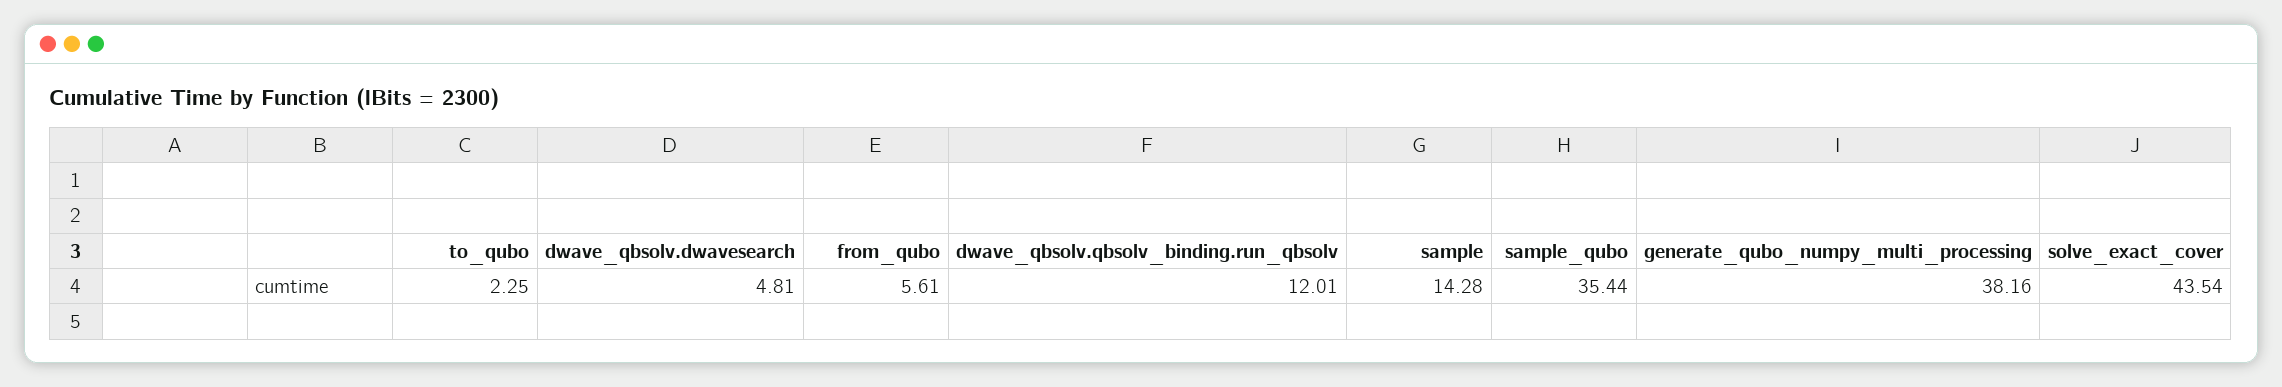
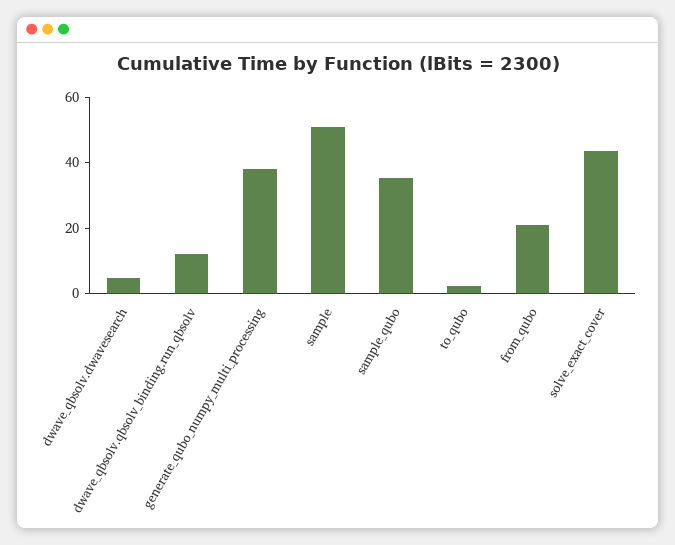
from_qubo: 5.61 -> 20
sample: 14.28 -> 50

